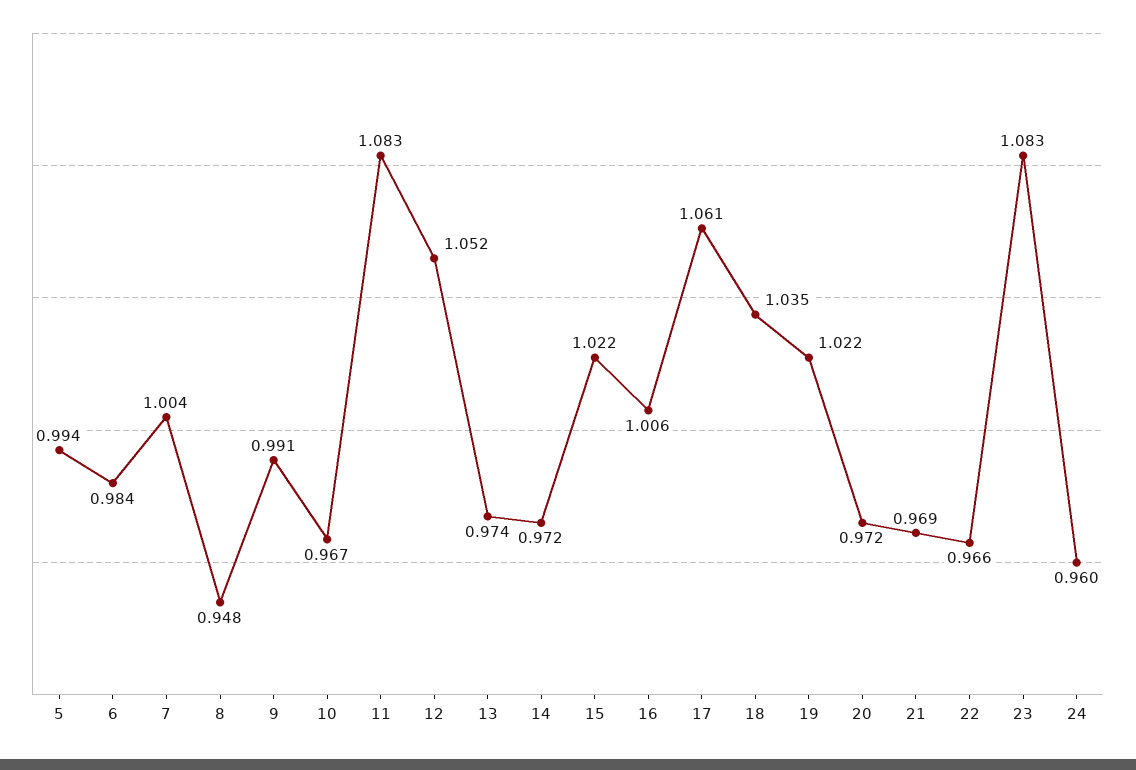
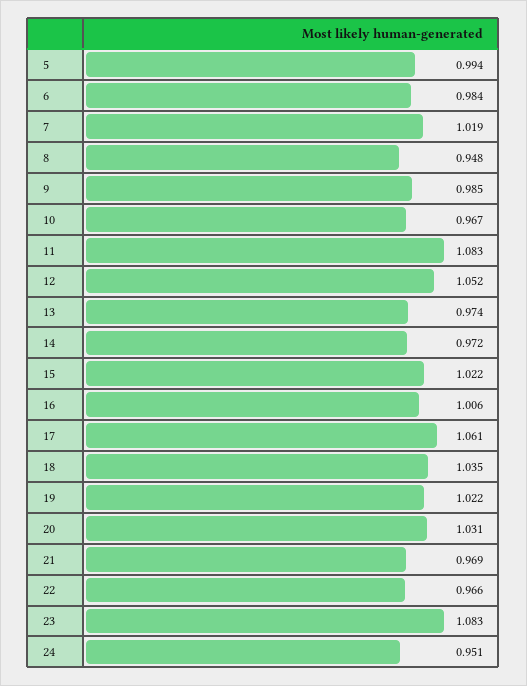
7: 1.004 -> 1.019
9: 0.991 -> 0.985
20: 0.972 -> 1.031
24: 0.96 -> 0.951

